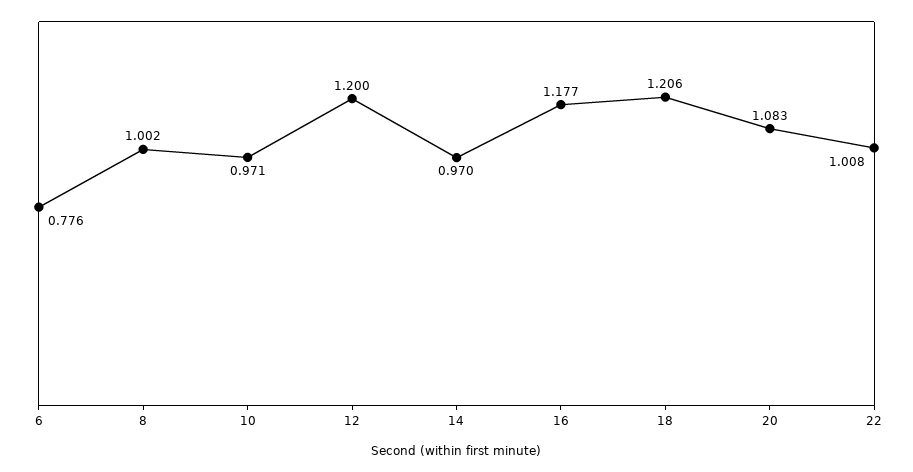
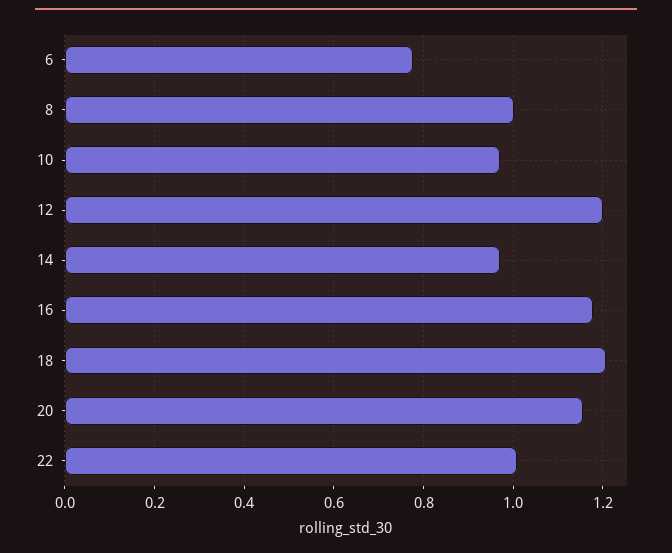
20: 1.083 -> 1.16

